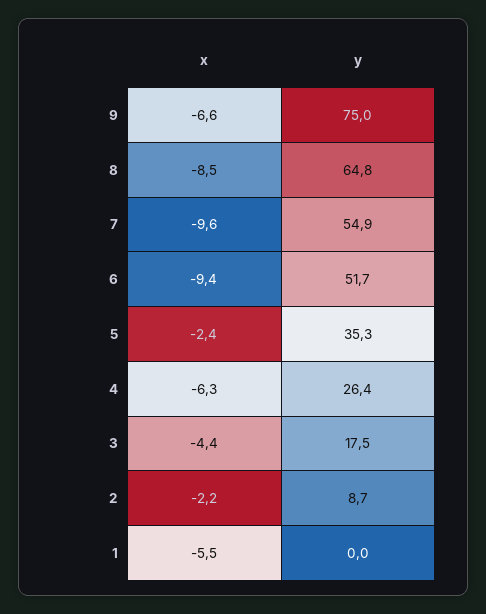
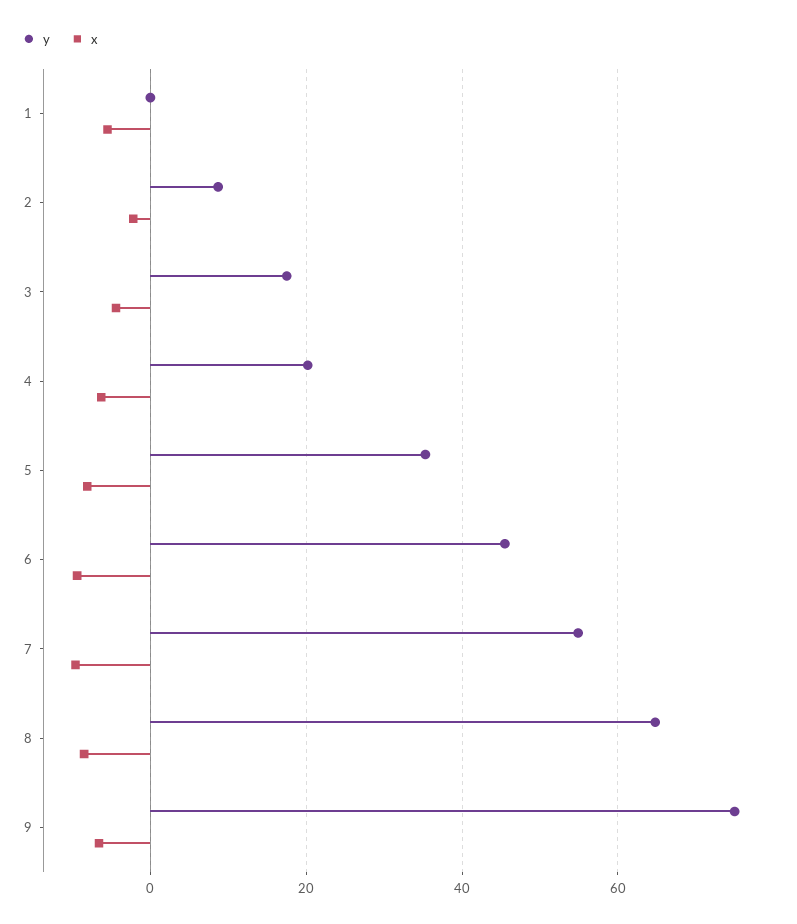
y, 6: 51.7 -> 46
x, 5: -2.4 -> -8
y, 4: 26.4 -> 20

